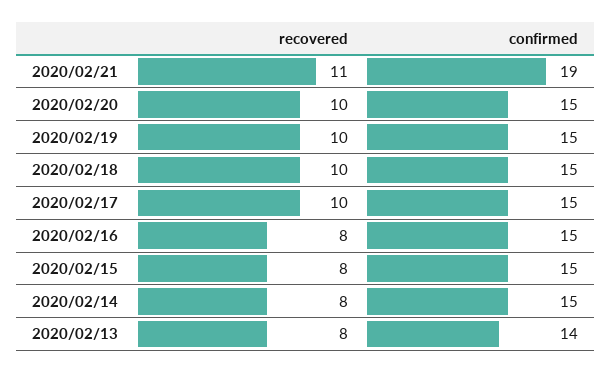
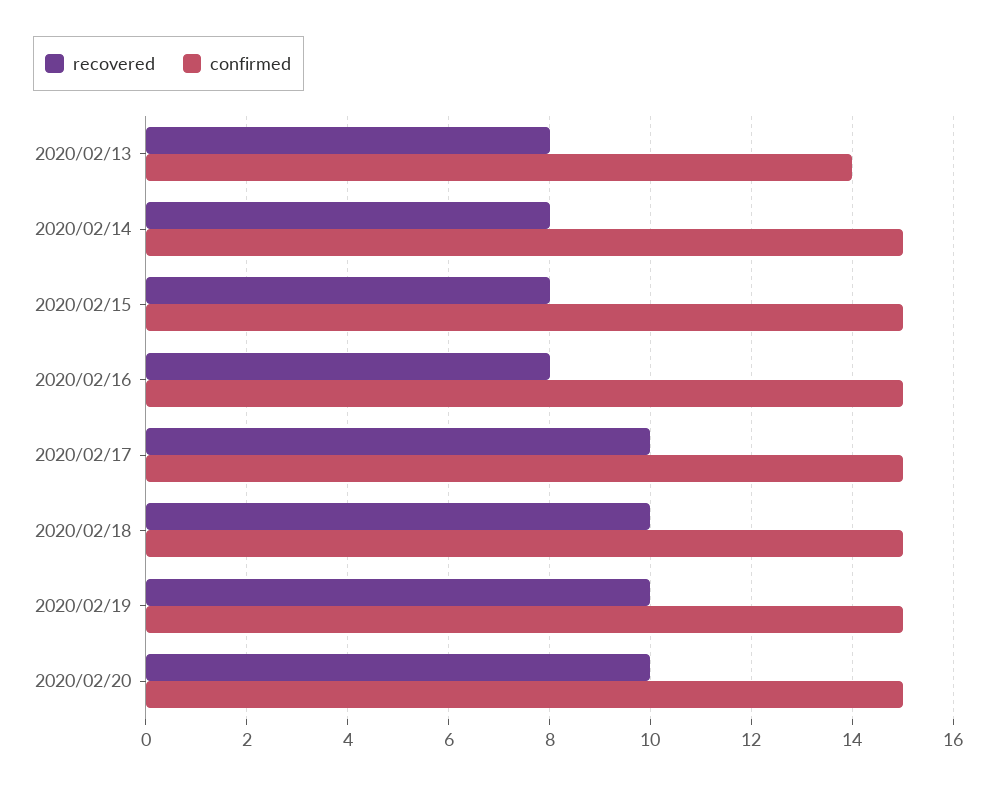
recovered, 2020/02/21: 11 -> none
confirmed, 2020/02/21: 19 -> none

